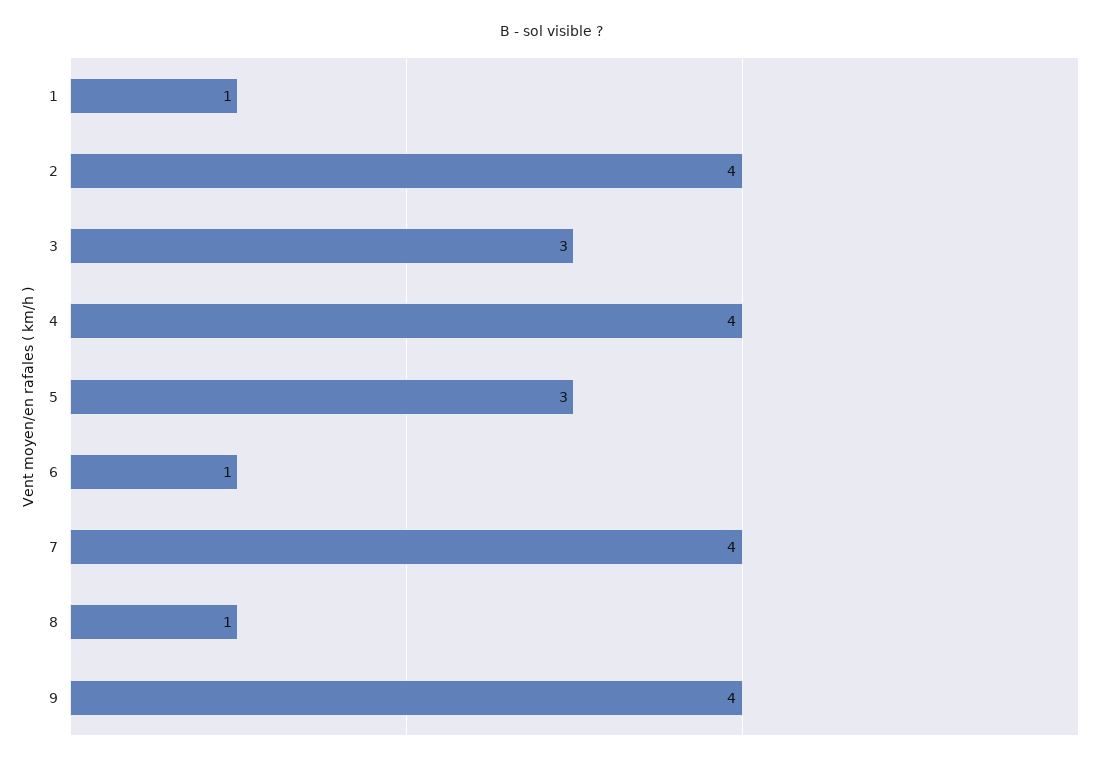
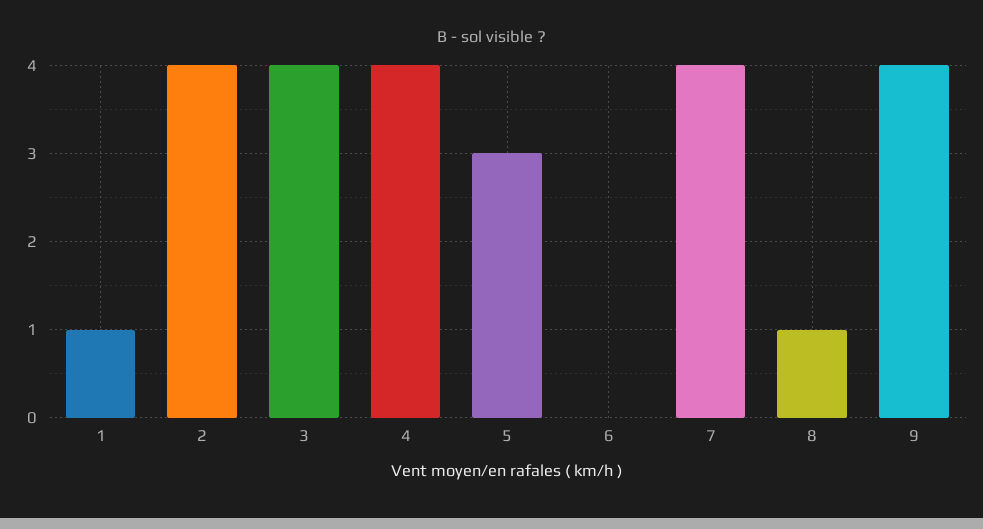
3: 3 -> 4
6: 1 -> 0

